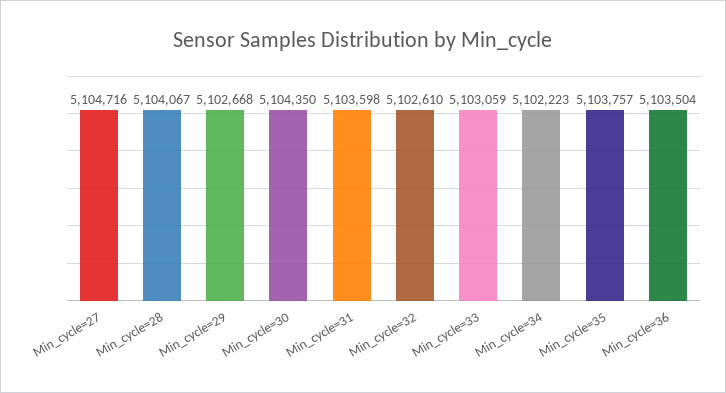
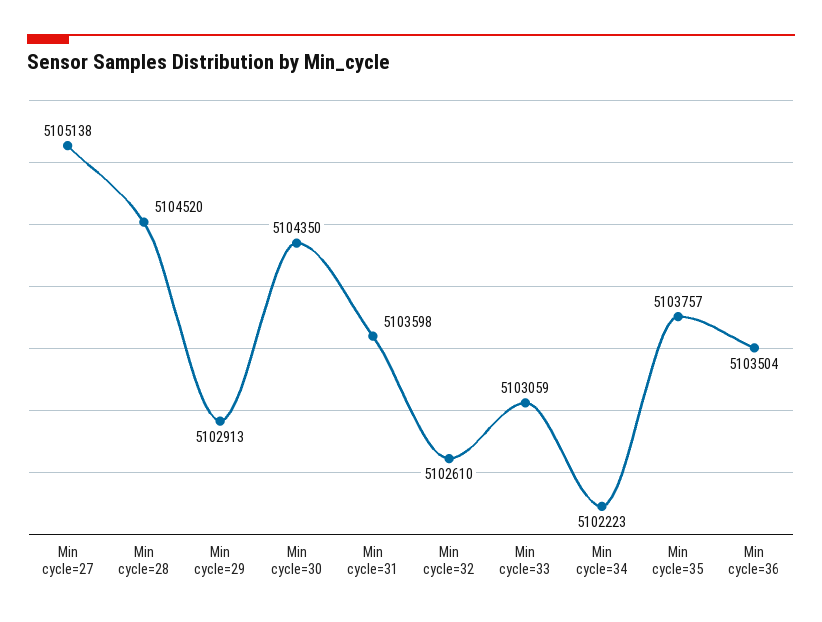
Min_cycle=27: 5104716 -> 5105138
Min_cycle=28: 5104067 -> 5104520
Min_cycle=29: 5102668 -> 5102913

